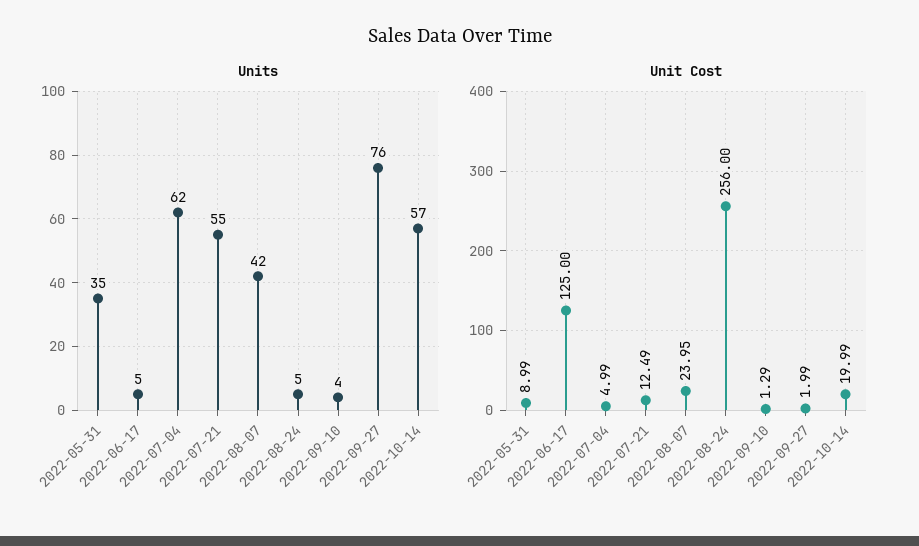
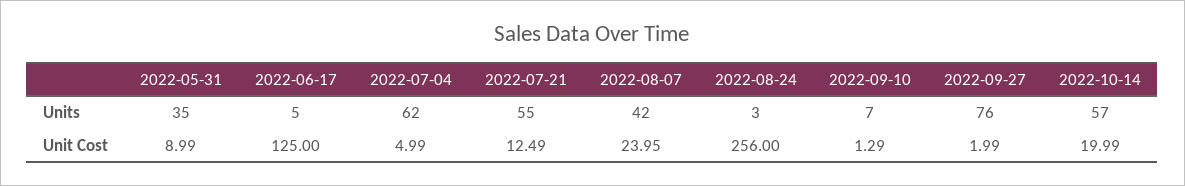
Units, 2022-08-24: 5 -> 3
Units, 2022-09-10: 4 -> 7

